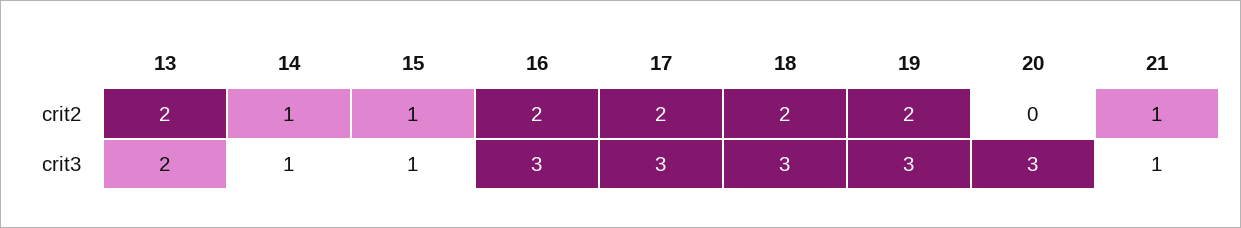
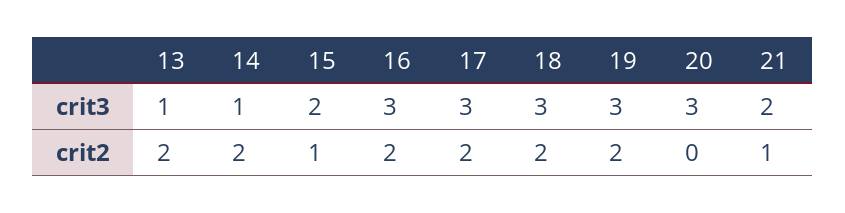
14, crit2: 1 -> 2
13, crit3: 2 -> 1
15, crit3: 1 -> 2
21, crit3: 1 -> 2

